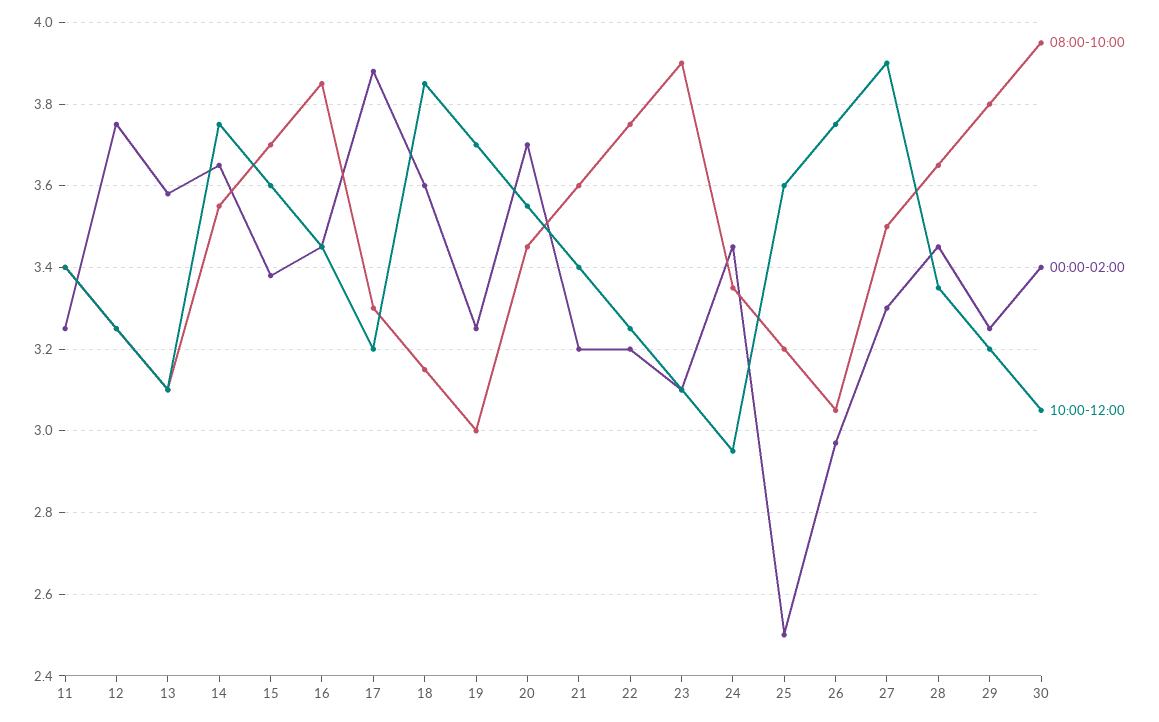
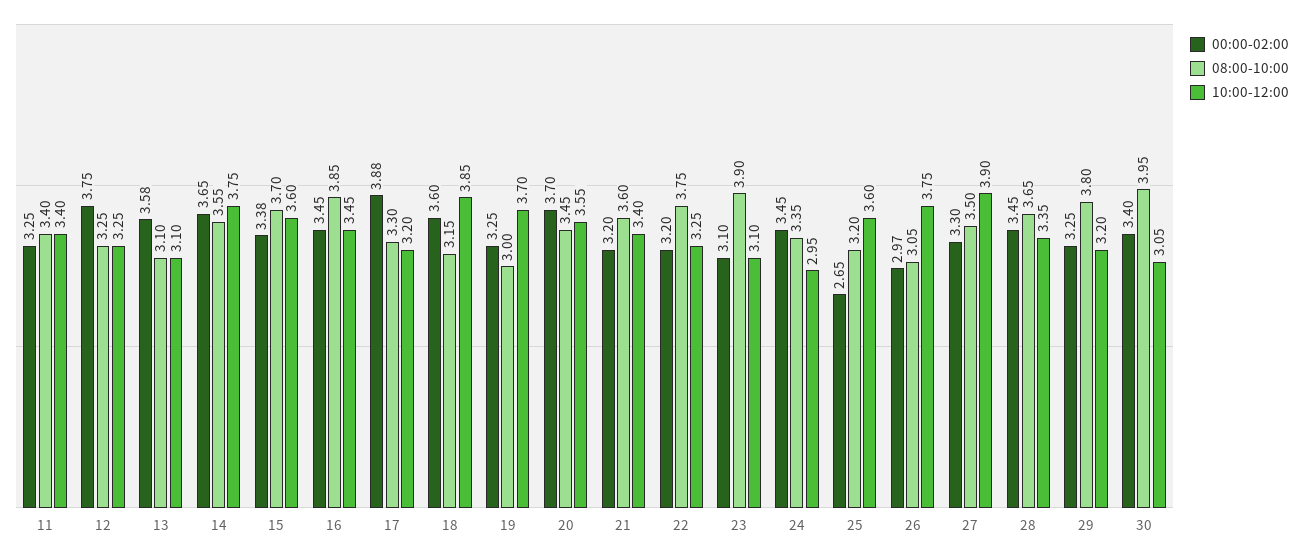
00:00-02:00, 25: 2.5 -> 2.65

